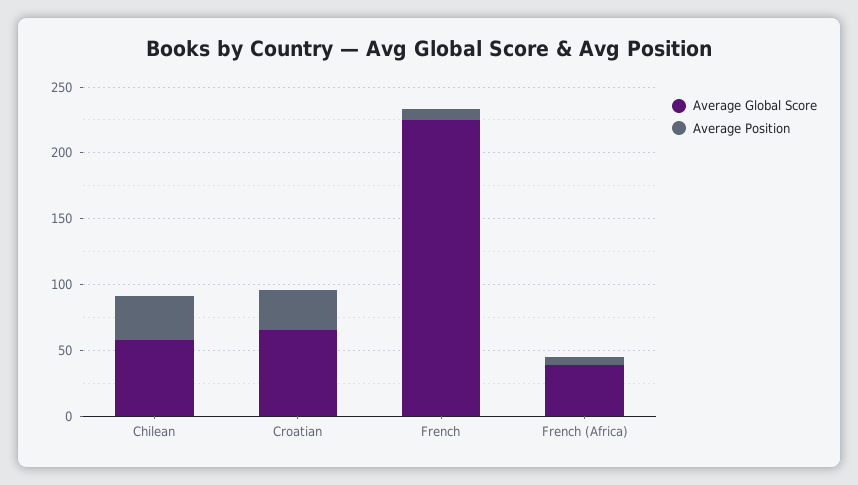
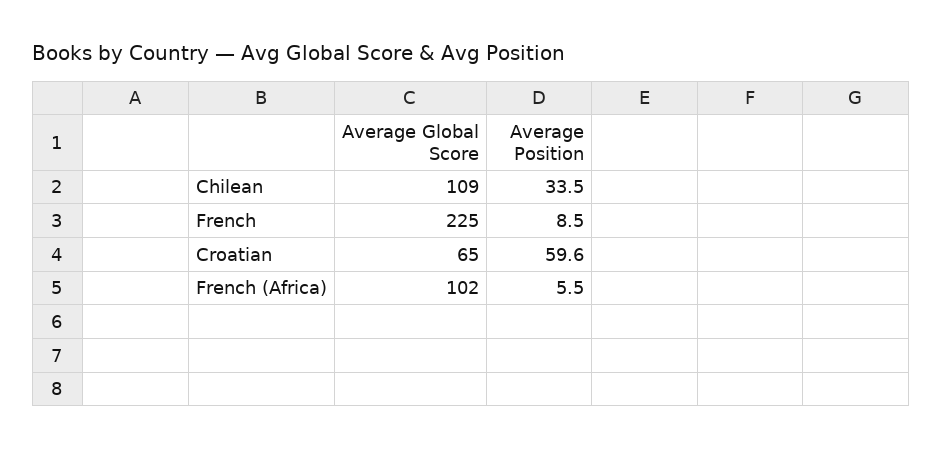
Average Global Score, Chilean: 60 -> 109
Average Position, Croatian: 30 -> 59.6
Average Global Score, French (Africa): 40 -> 102

